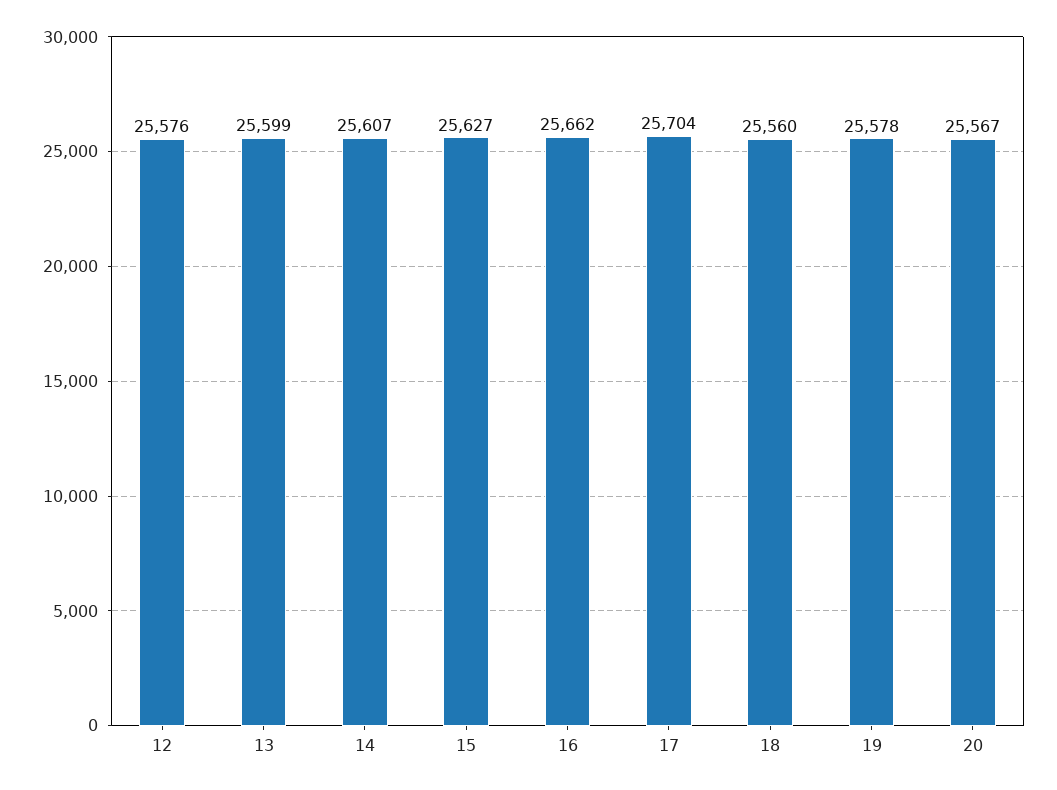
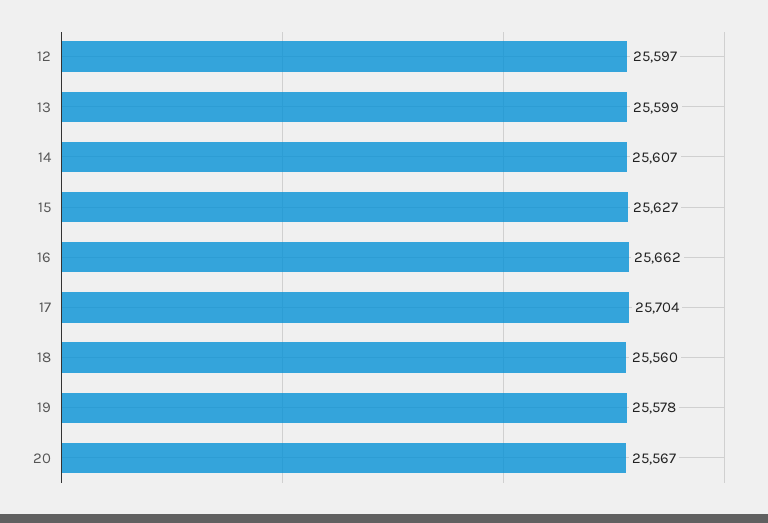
12: 25576 -> 25597

